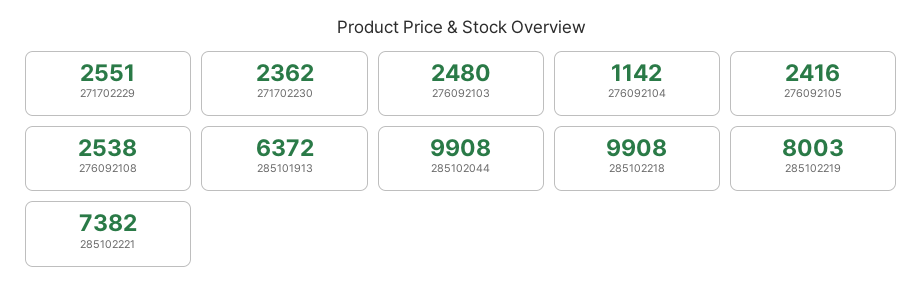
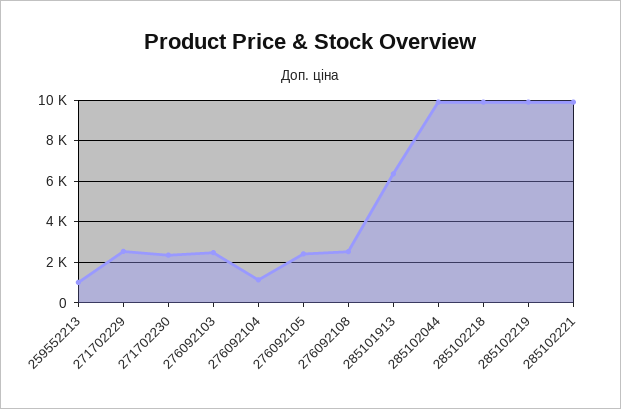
285102219: 8003 -> 10000
285102221: 7382 -> 10000
259552213: none -> 1000

